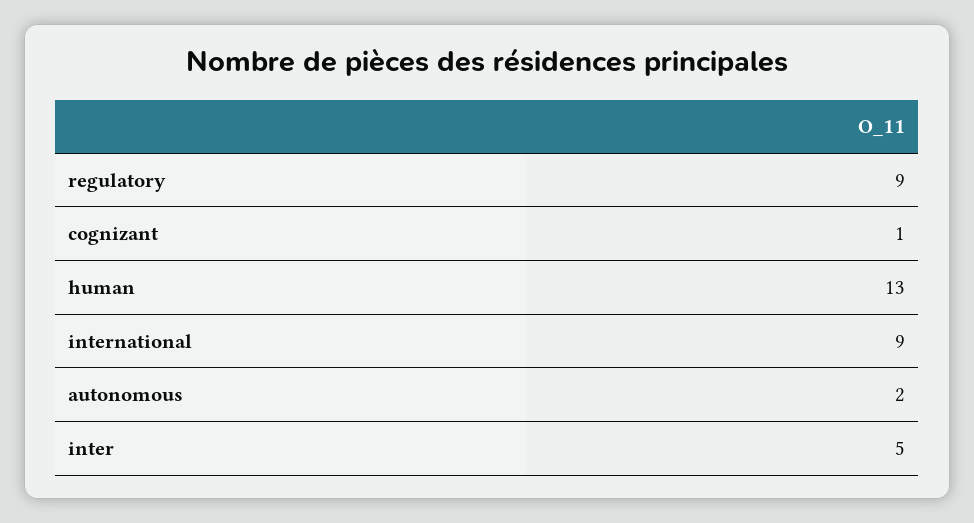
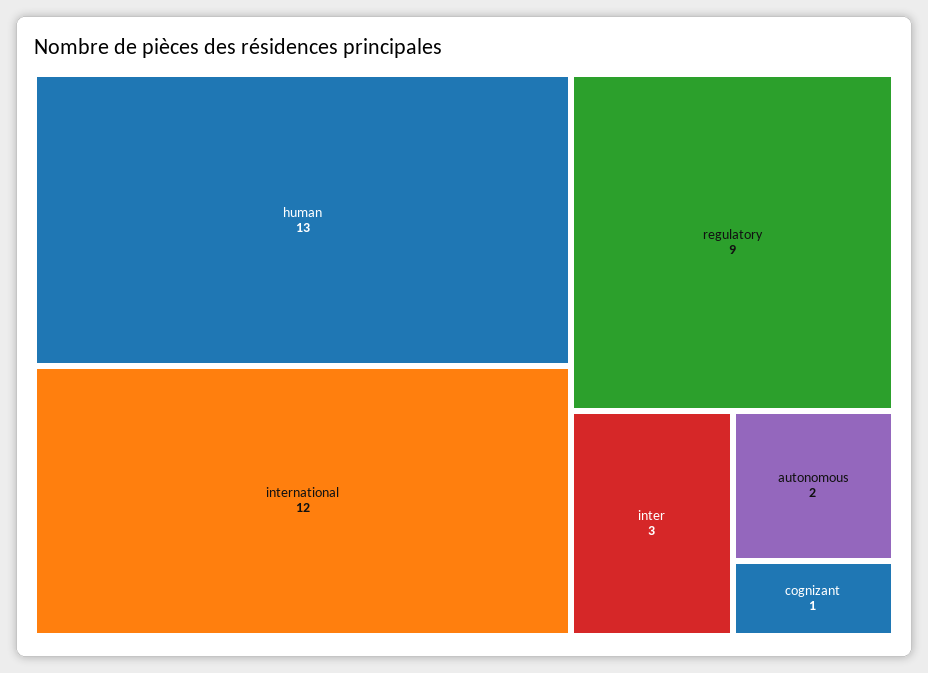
international: 9 -> 12
inter: 5 -> 3

